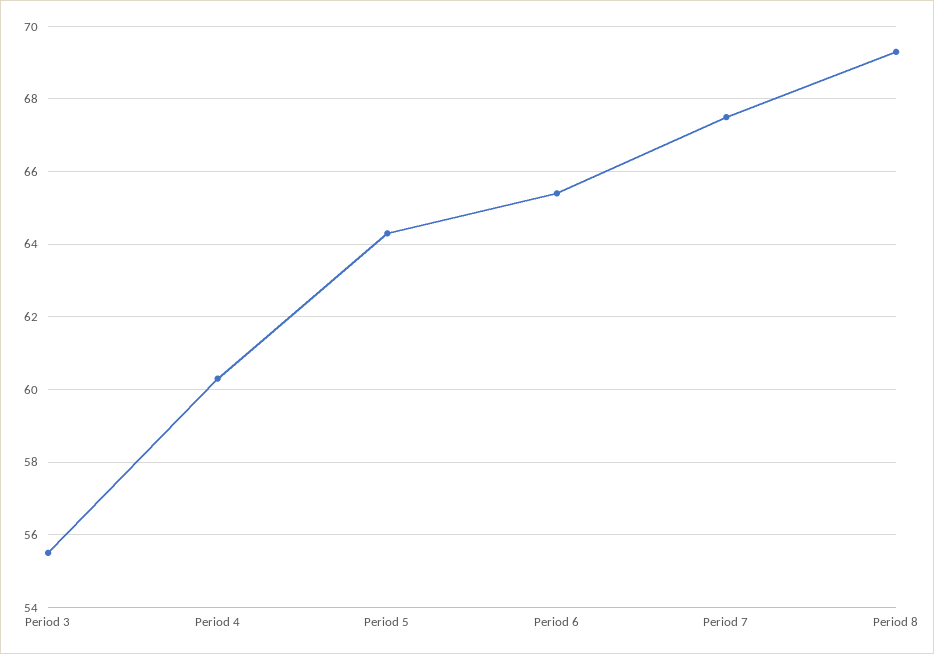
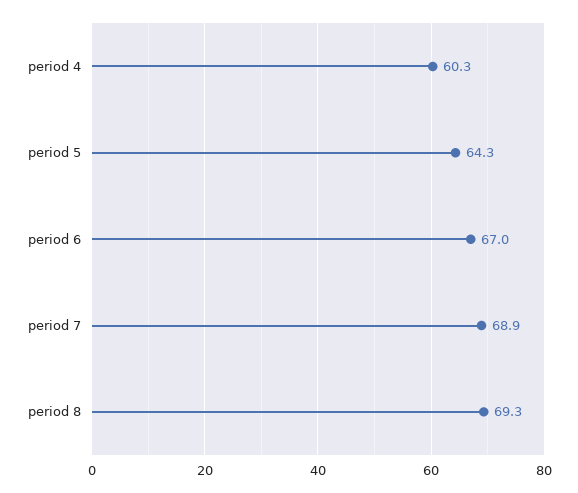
Period 3: 55.5 -> none
Period 6: 65.5 -> 67
Period 7: 67.5 -> 68.9

